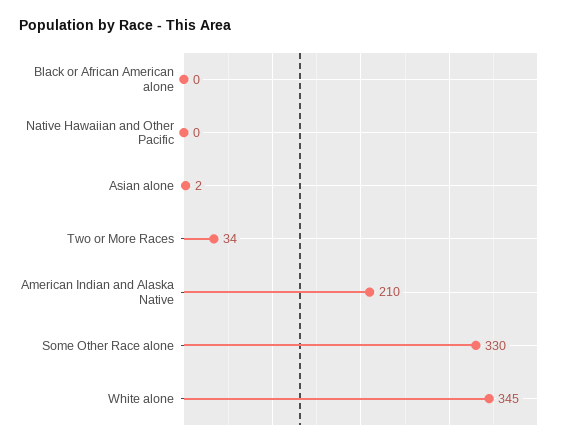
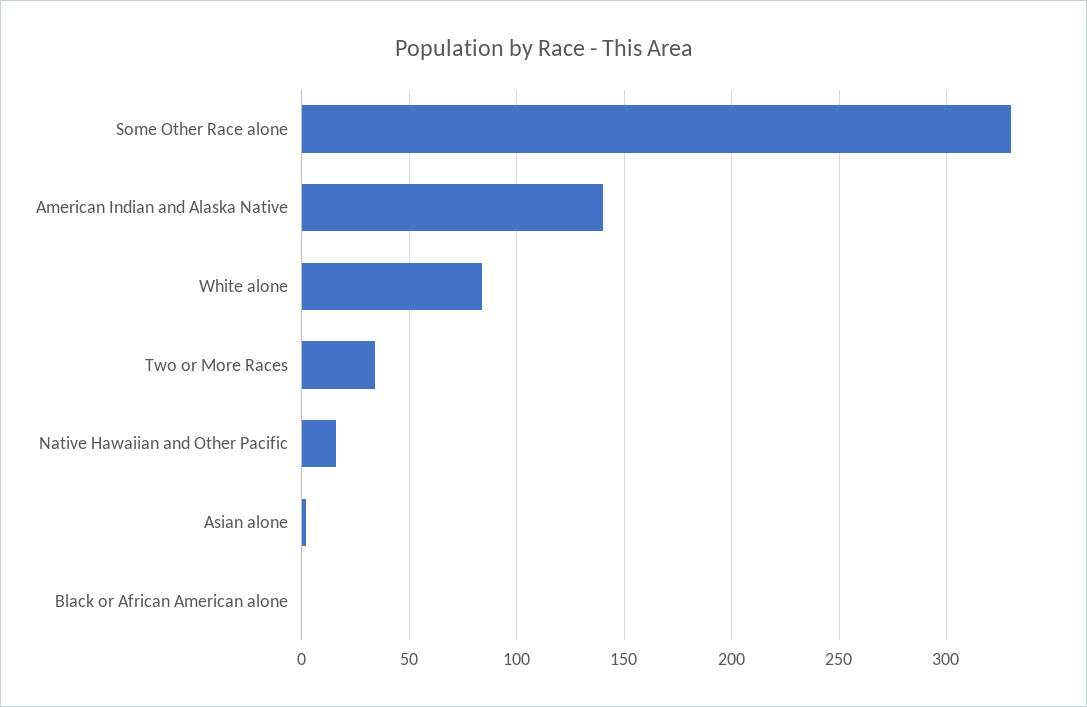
Native Hawaiian and Other Pacific: 0 -> 15
American Indian and Alaska Native: 210 -> 140
White alone: 345 -> 85

